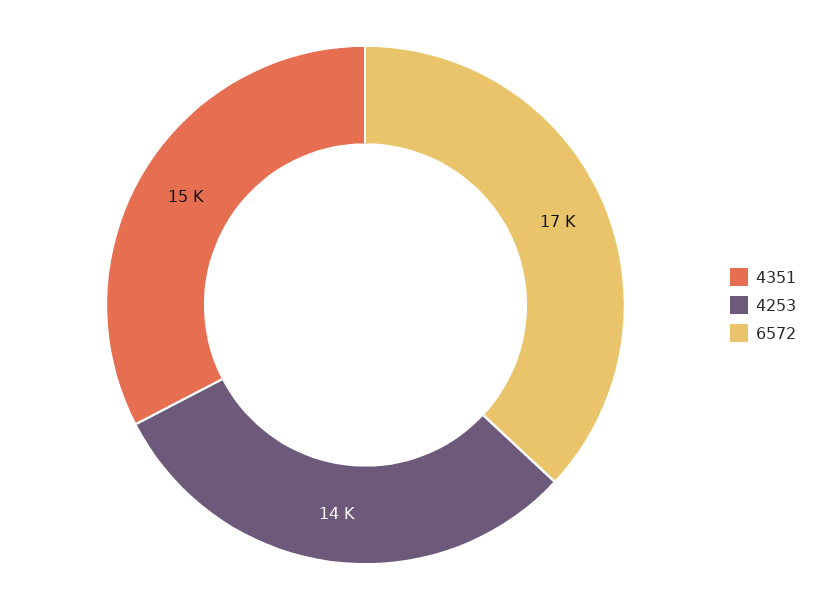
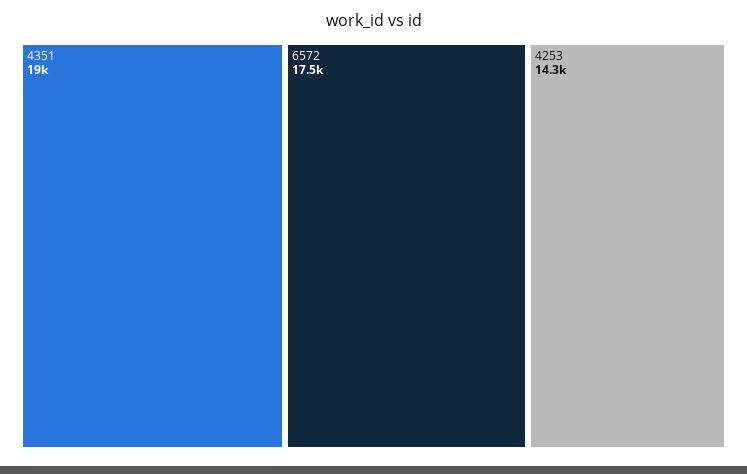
4351: 15000 -> 19000

